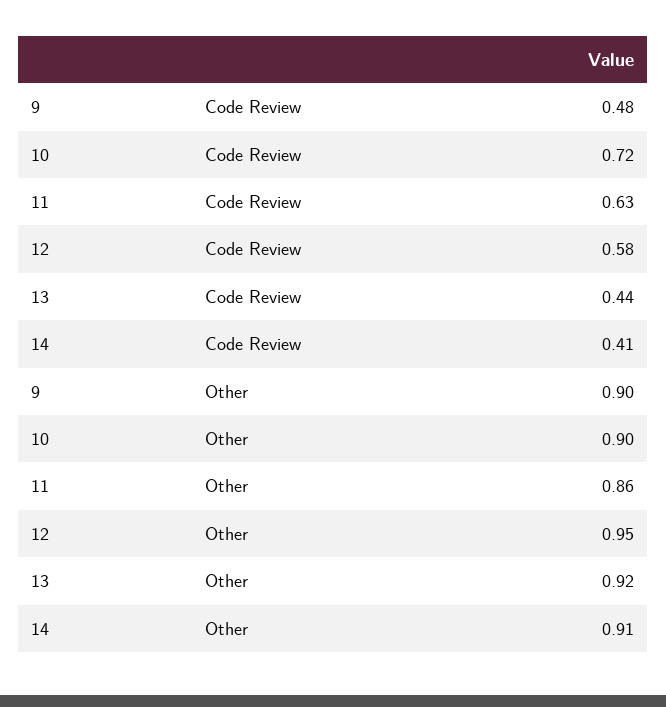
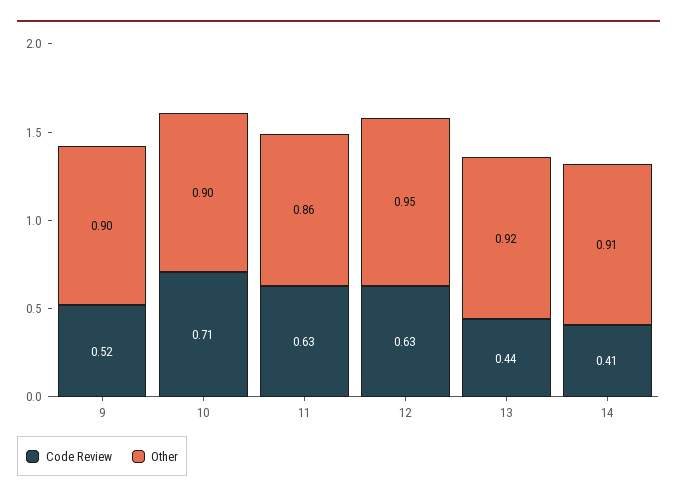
Code Review, 9: 0.48 -> 0.52
Code Review, 10: 0.72 -> 0.71
Code Review, 12: 0.58 -> 0.63

